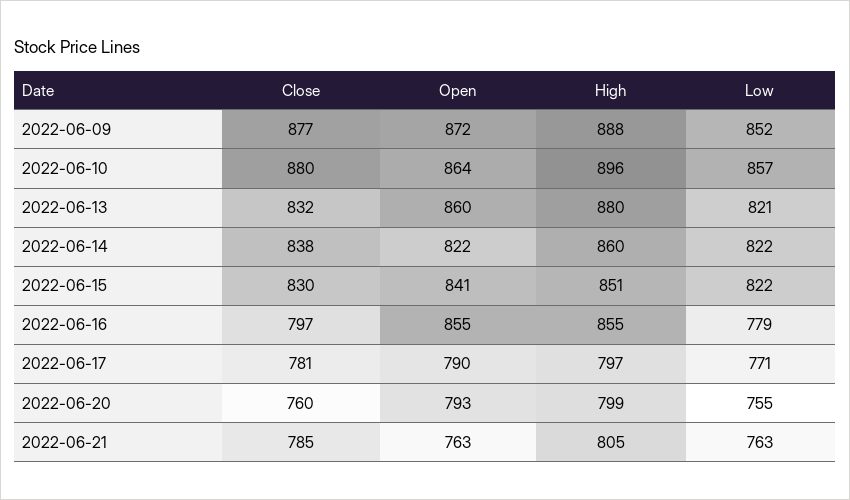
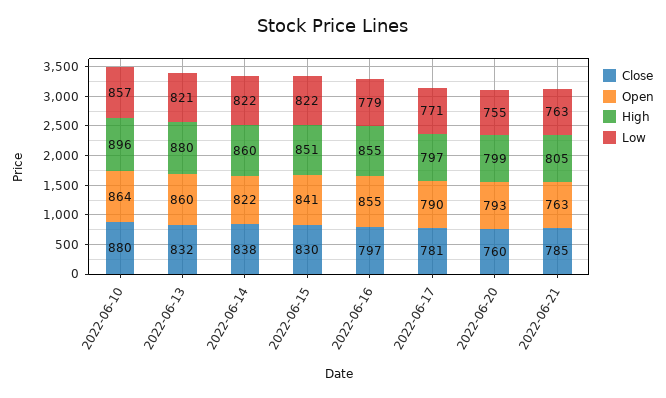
Close, 2022-06-09: 877 -> none
Open, 2022-06-09: 872 -> none
High, 2022-06-09: 888 -> none
Low, 2022-06-09: 852 -> none

